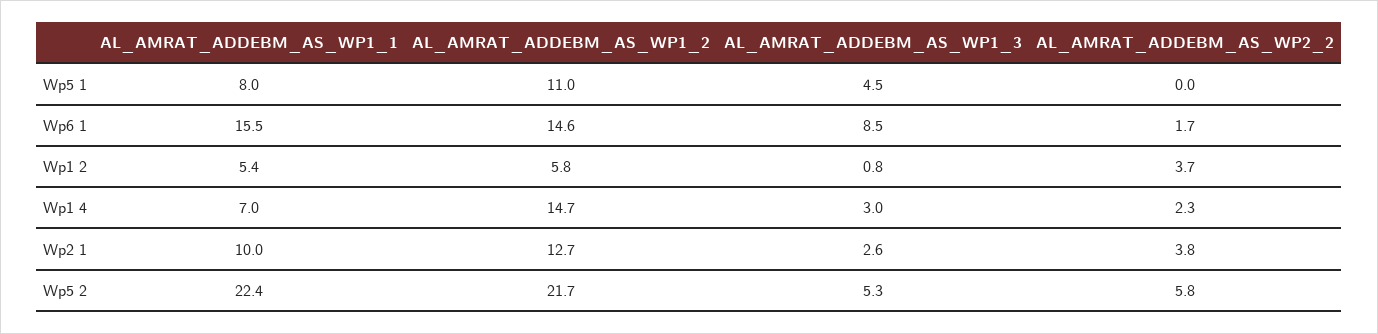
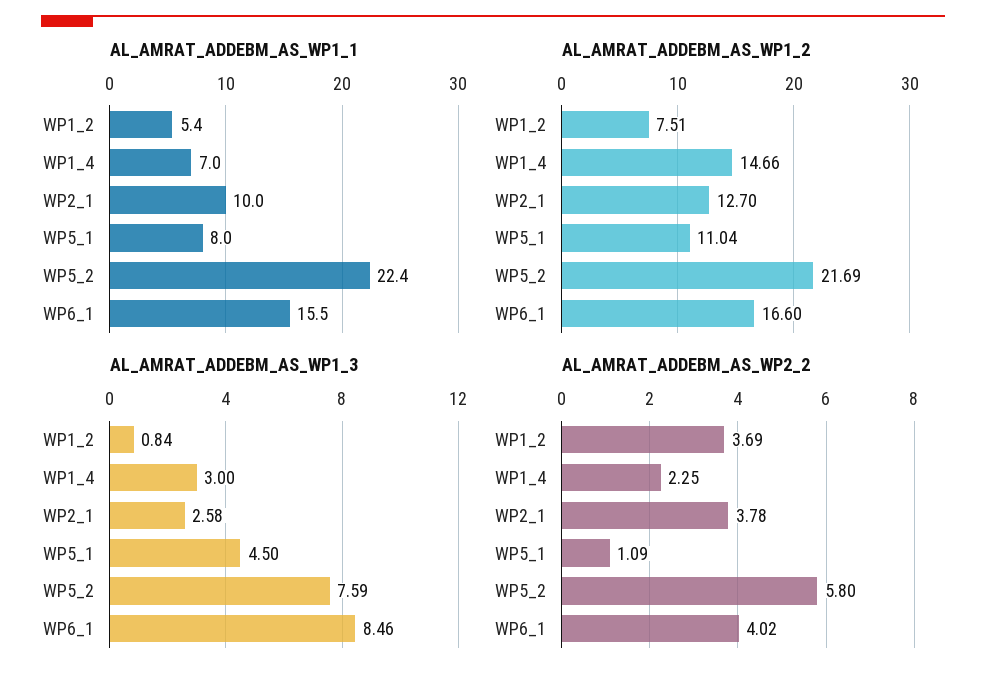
AL_AMRAT_ADDEBM_AS_WP2_2, Wp5 1: 0 -> 1.09
AL_AMRAT_ADDEBM_AS_WP1_2, Wp6 1: 14.6 -> 16.6
AL_AMRAT_ADDEBM_AS_WP2_2, Wp6 1: 1.7 -> 4.02
AL_AMRAT_ADDEBM_AS_WP1_2, Wp1 2: 5.8 -> 7.51
AL_AMRAT_ADDEBM_AS_WP1_3, Wp5 2: 5.3 -> 7.59

